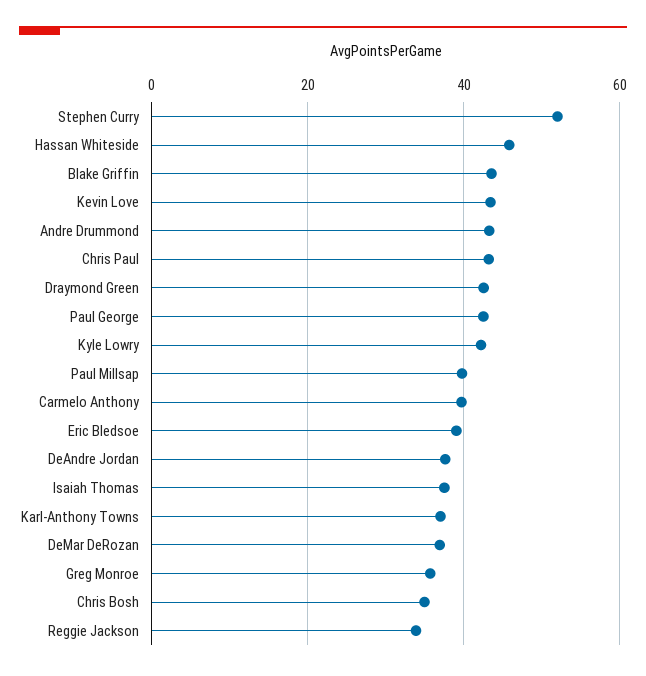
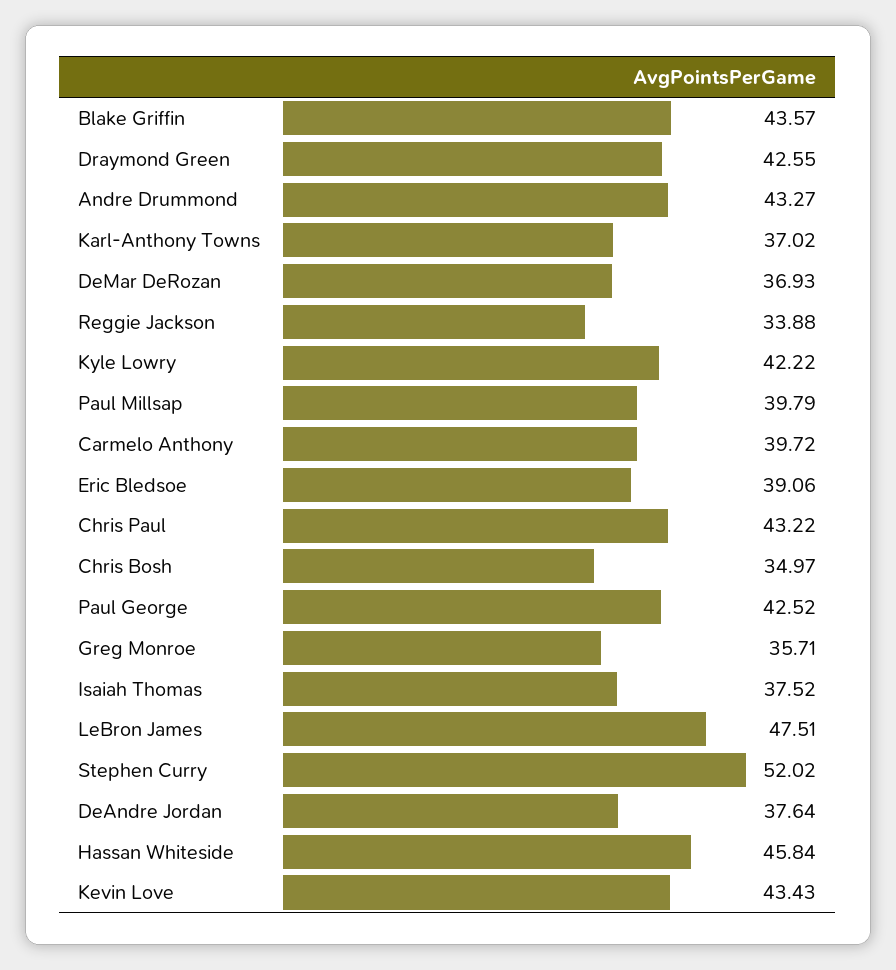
LeBron James: none -> 47.51

